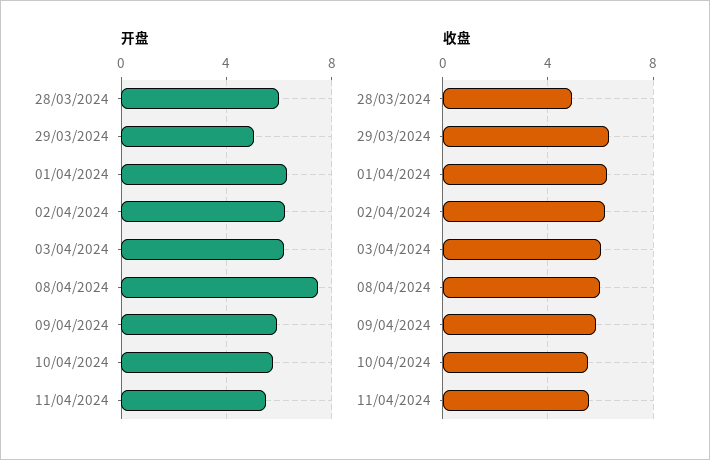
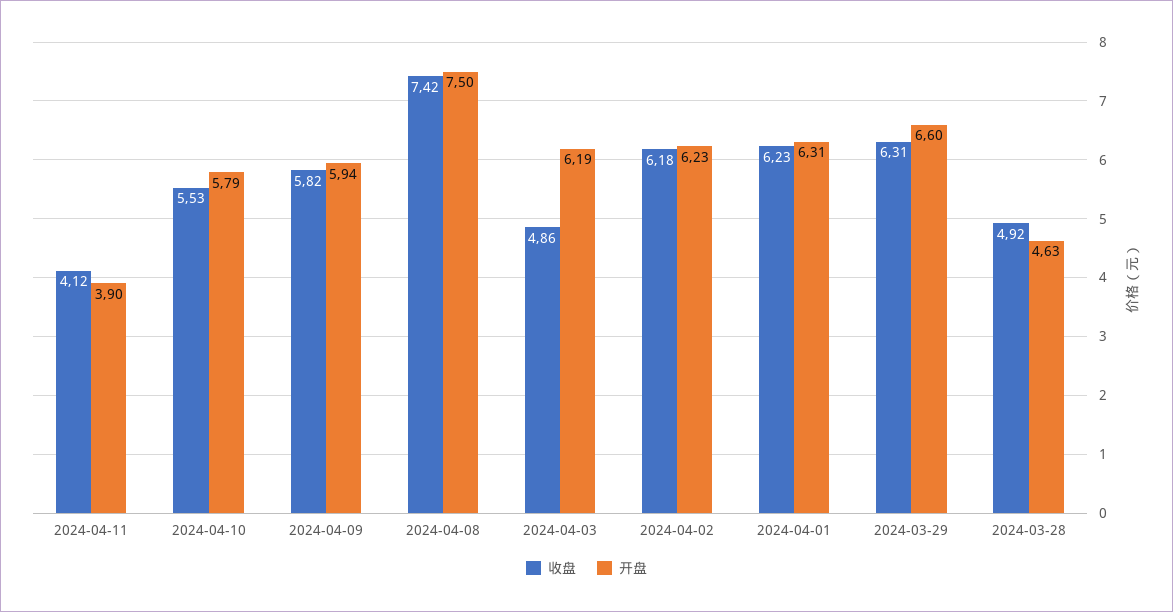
开盘, 28/03/2024: 6 -> 4.63
开盘, 29/03/2024: 5 -> 6.6
开盘, 11/04/2024: 5.5 -> 3.9
收盘, 03/04/2024: 6 -> 4.86
收盘, 08/04/2024: 6 -> 7.42
收盘, 11/04/2024: 5.5 -> 4.12

